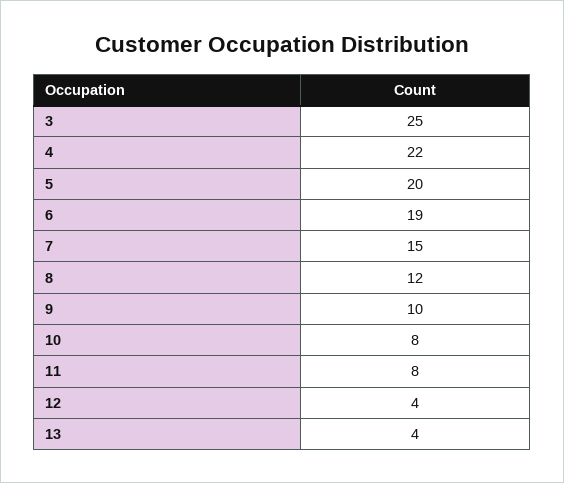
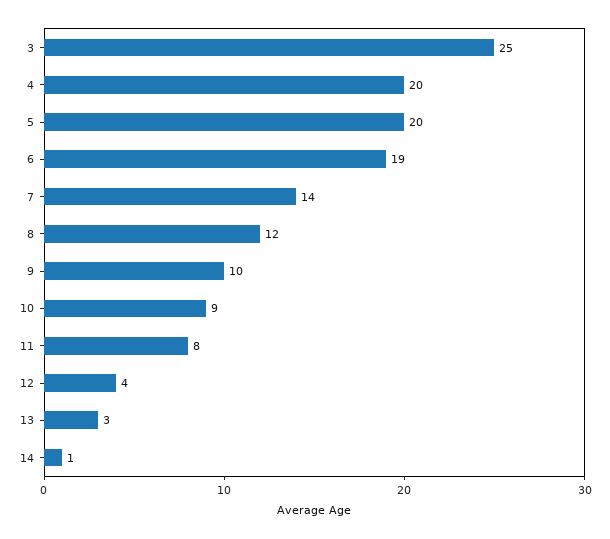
4: 22 -> 20
7: 15 -> 14
10: 8 -> 9
13: 4 -> 3
14: none -> 1

